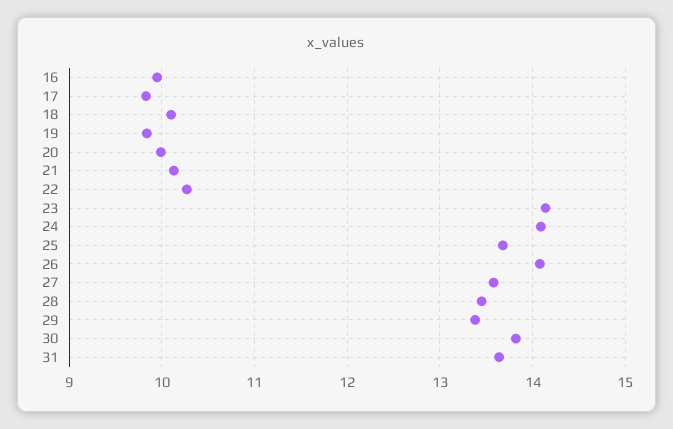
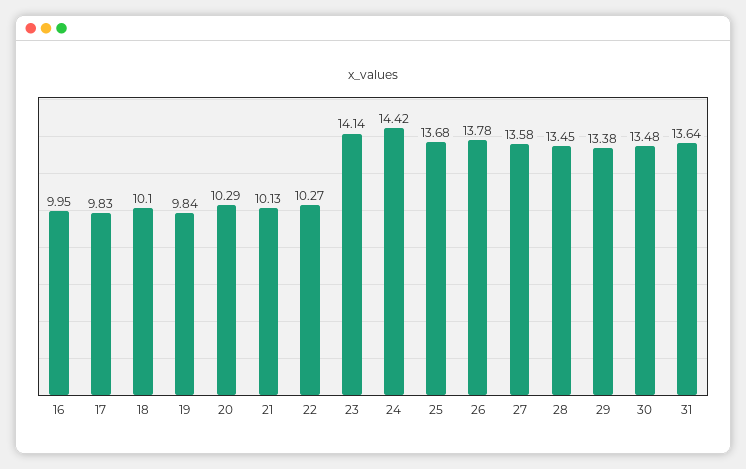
20: 10 -> 10.29
24: 14.1 -> 14.42
26: 14.1 -> 13.78
30: 13.8 -> 13.48

